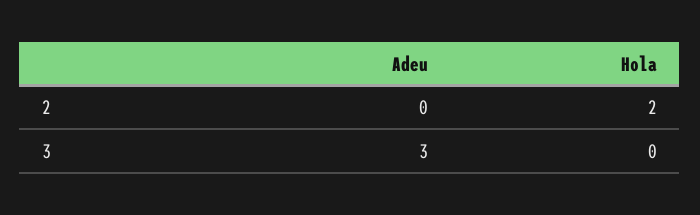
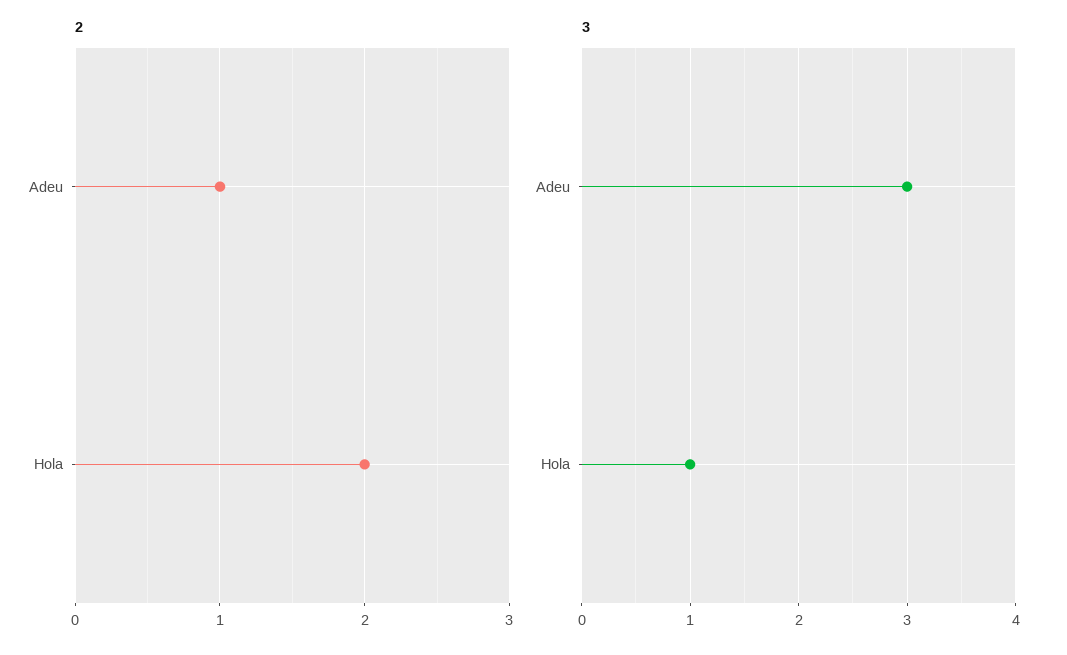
2, Adeu: 0 -> 1
3, Hola: 0 -> 1

